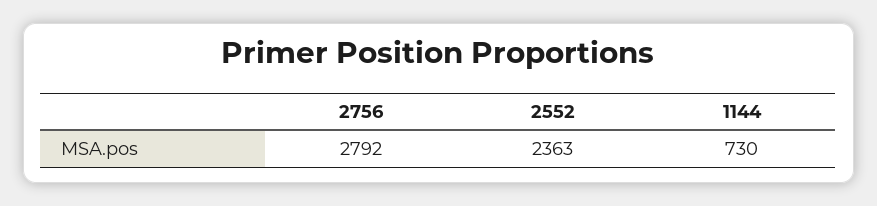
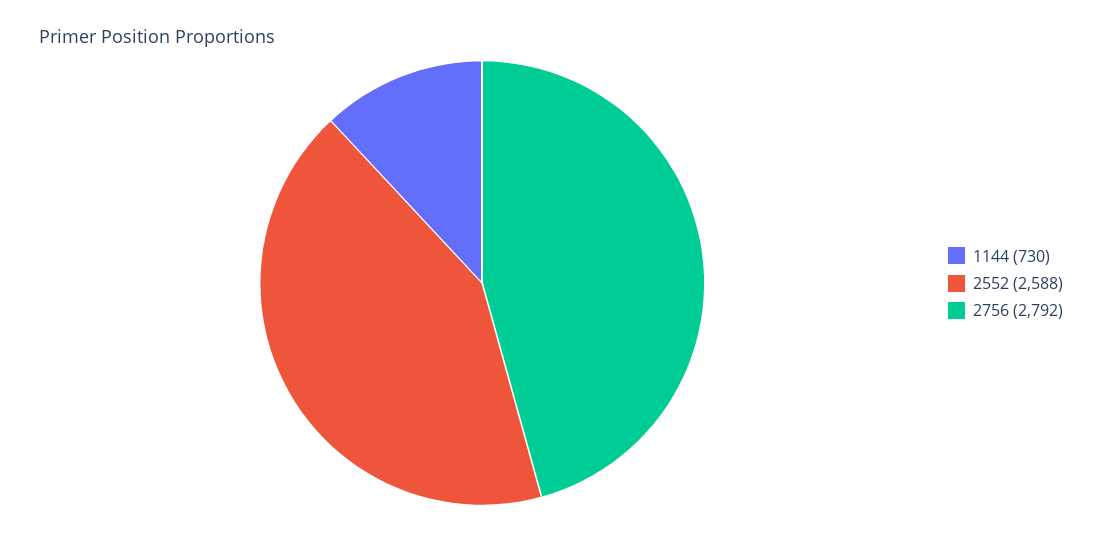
2552: 2363 -> 2588

